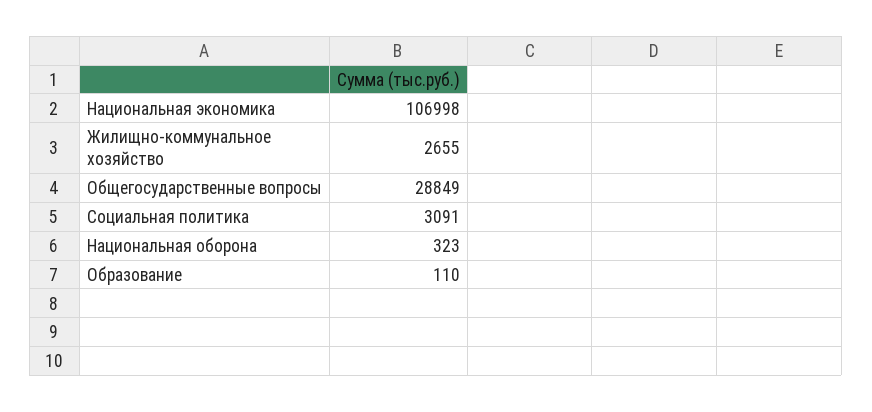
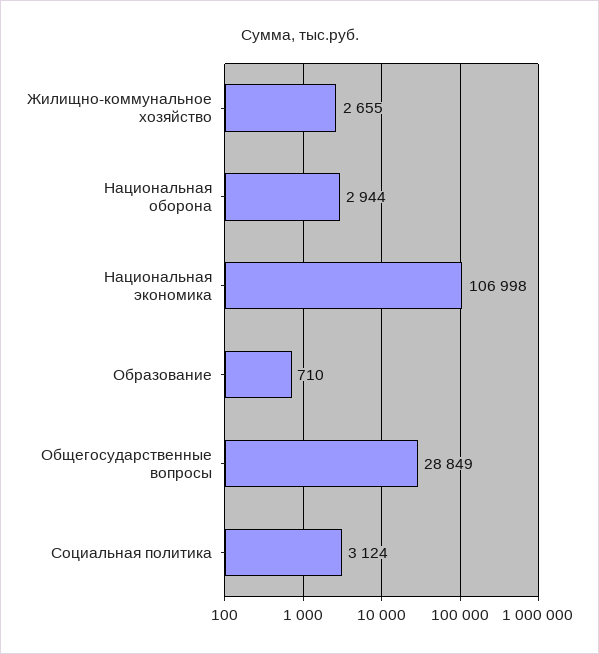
Социальная политика: 3091 -> 3124
Национальная оборона: 323 -> 2944
Образование: 110 -> 710

